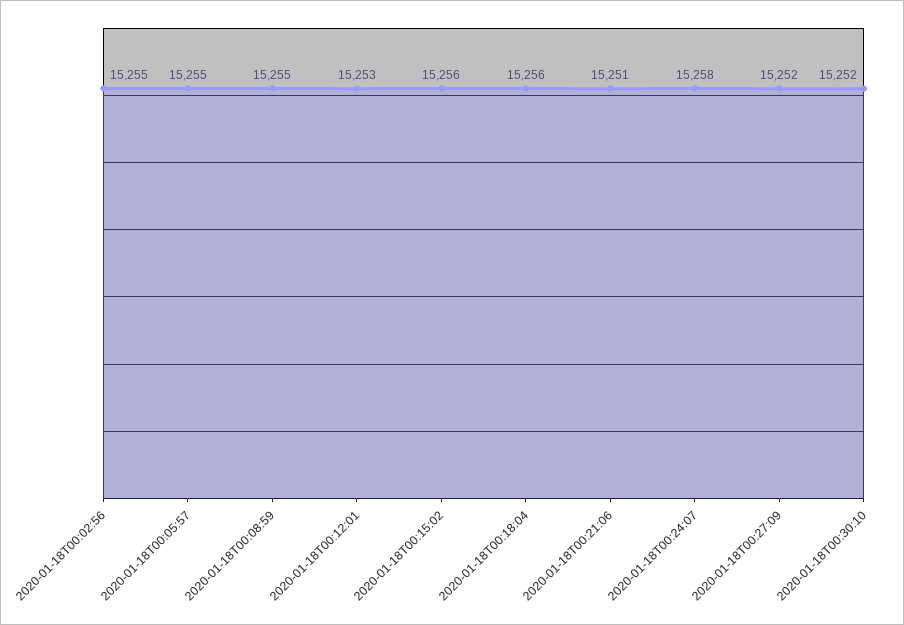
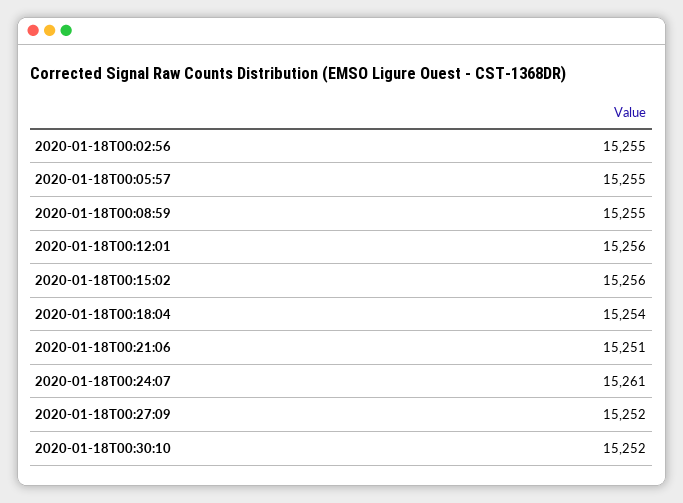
2020-01-18T00:12:01: 15253 -> 15256
2020-01-18T00:18:04: 15256 -> 15254
2020-01-18T00:24:07: 15258 -> 15261

